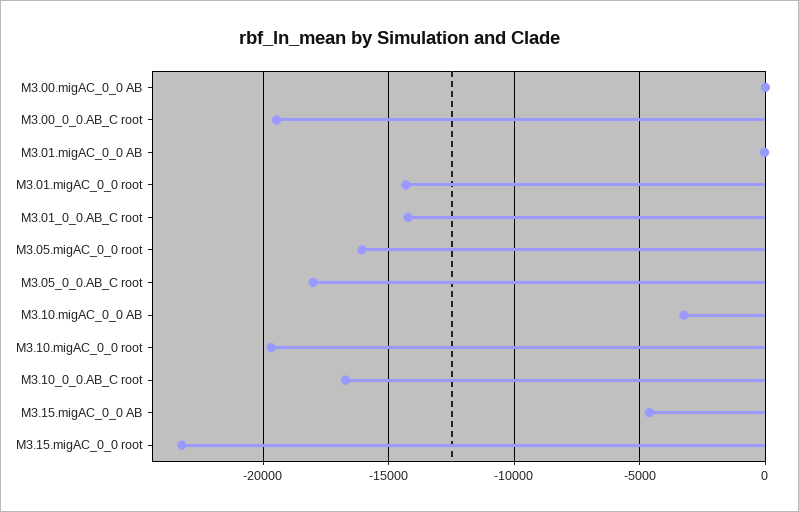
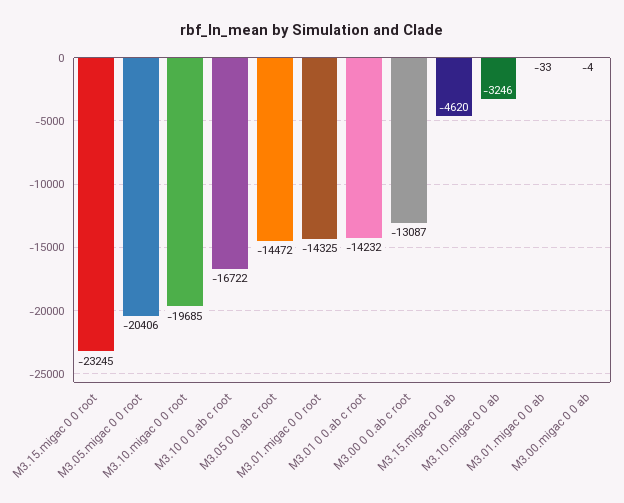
M3.00_0_0.AB_C root: -19500 -> -13087
M3.05.migAC_0_0 root: -16000 -> -20406
M3.05_0_0.AB_C root: -18000 -> -14472

